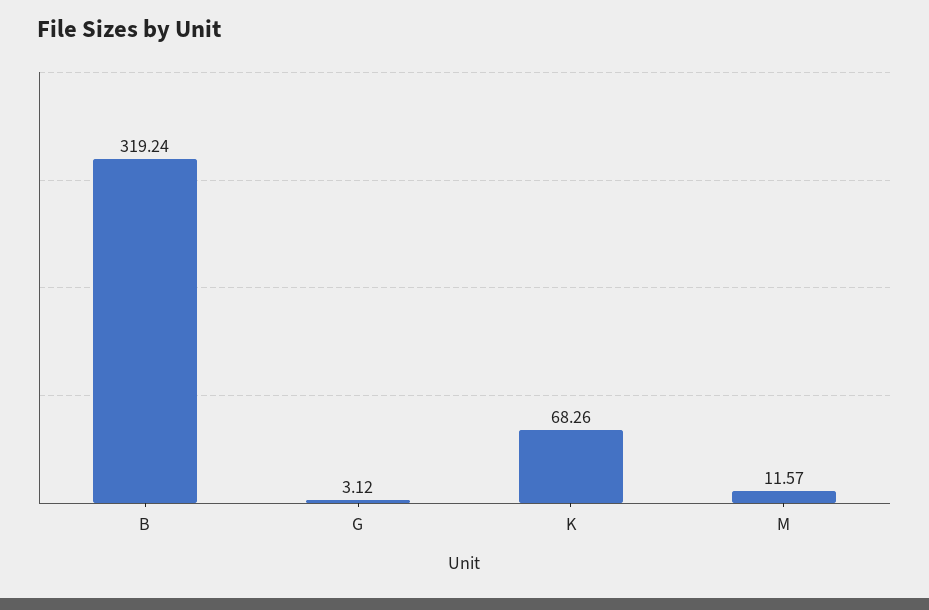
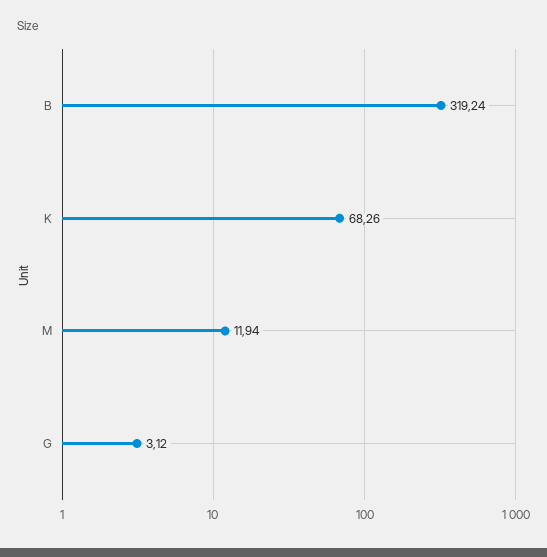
M: 11.57 -> 11.94

